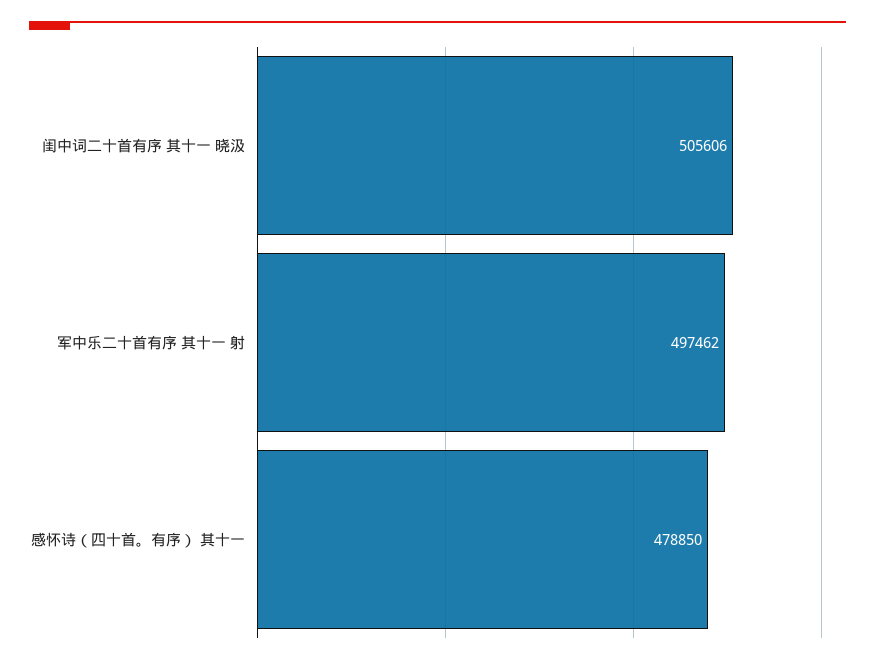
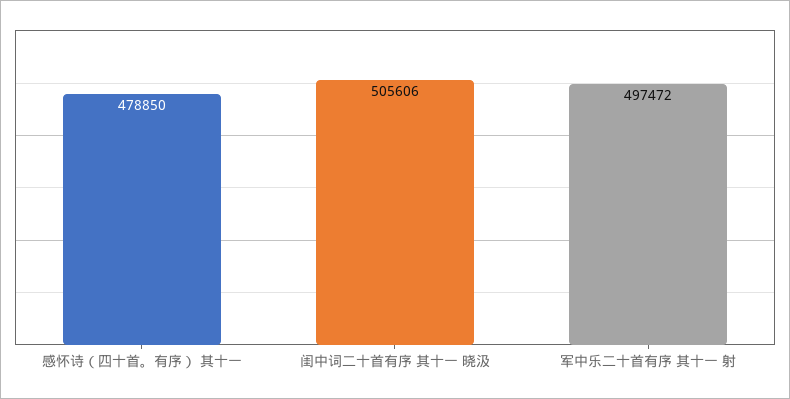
军中乐二十首有序 其十一 射: 497462 -> 497472

